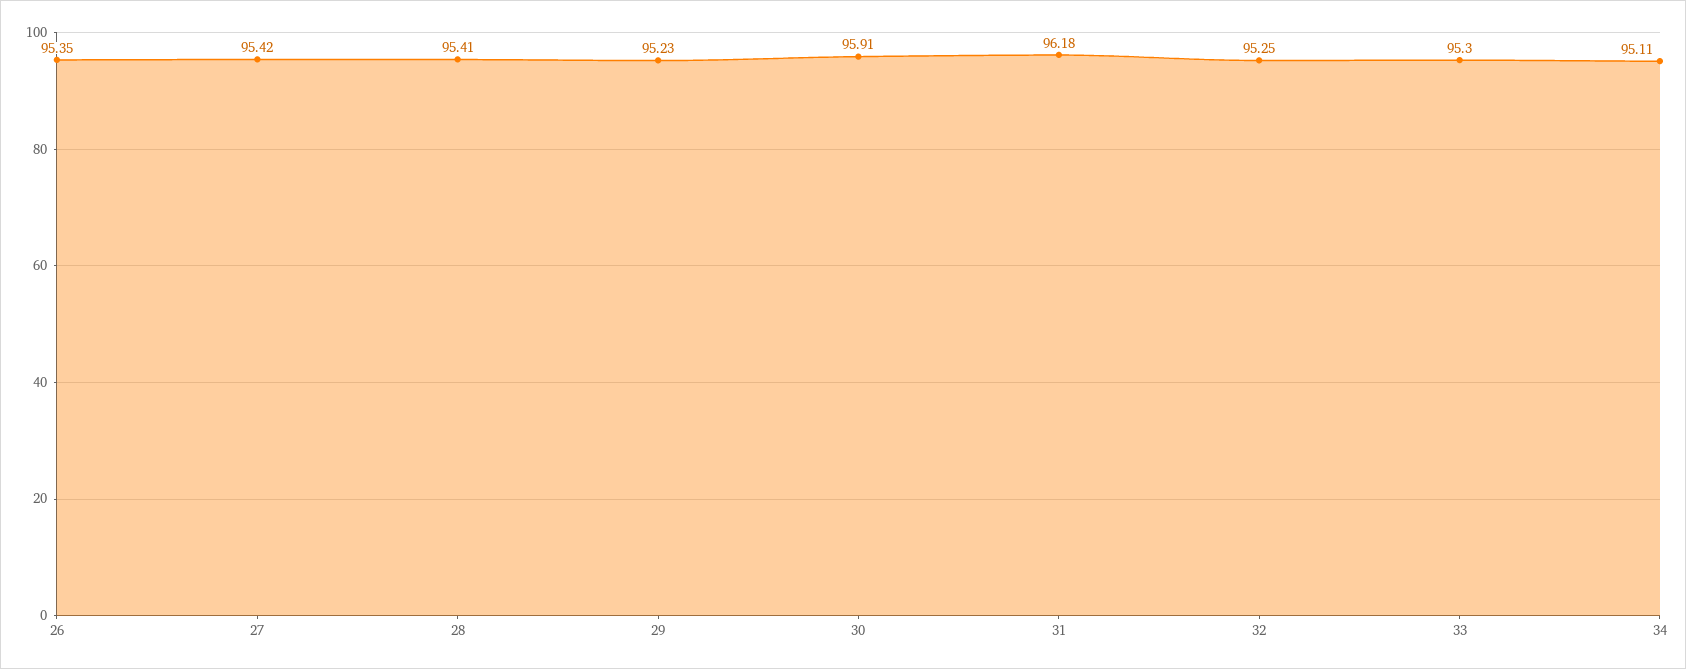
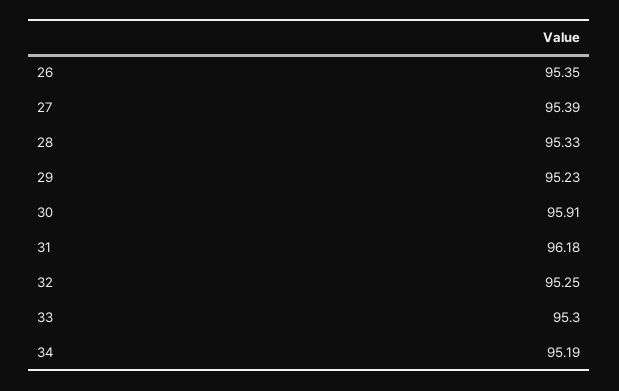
27: 95.42 -> 95.39
28: 95.41 -> 95.33
34: 95.11 -> 95.19

